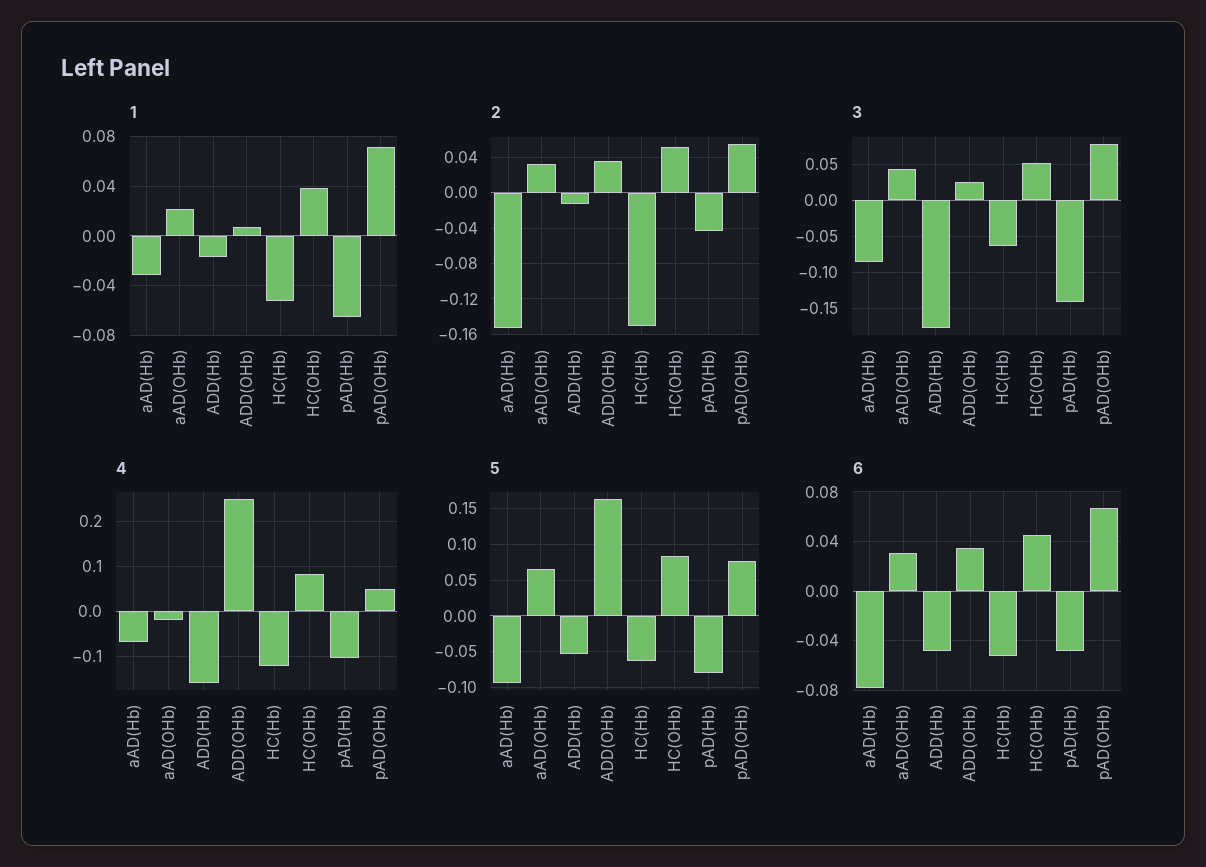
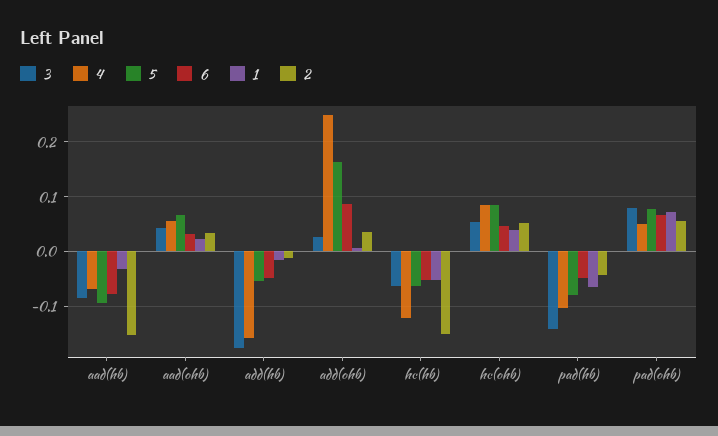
4, aAD(OHb): -0.02 -> 0.06
6, ADD(OHb): 0.035 -> 0.08

